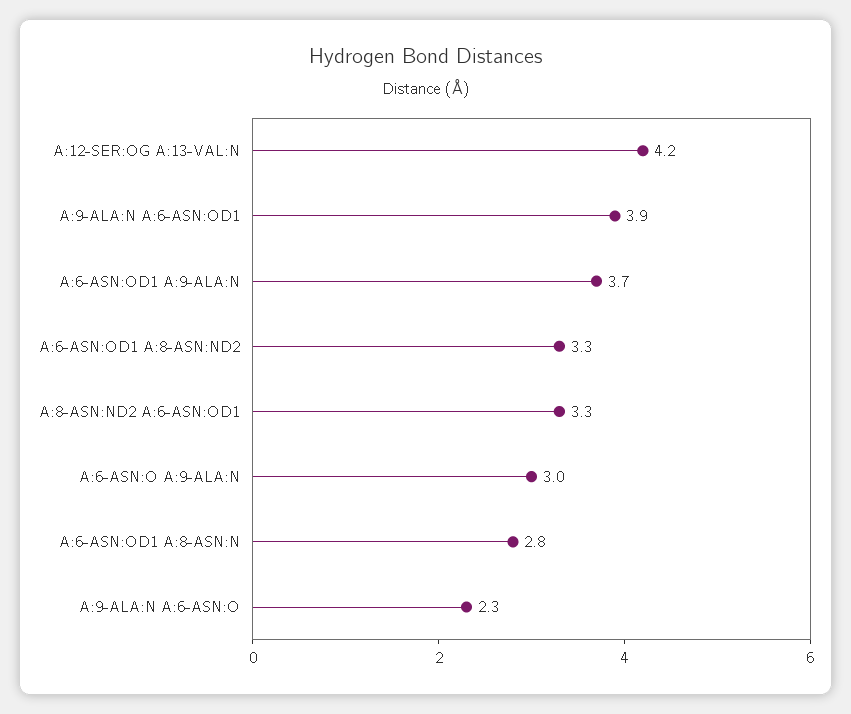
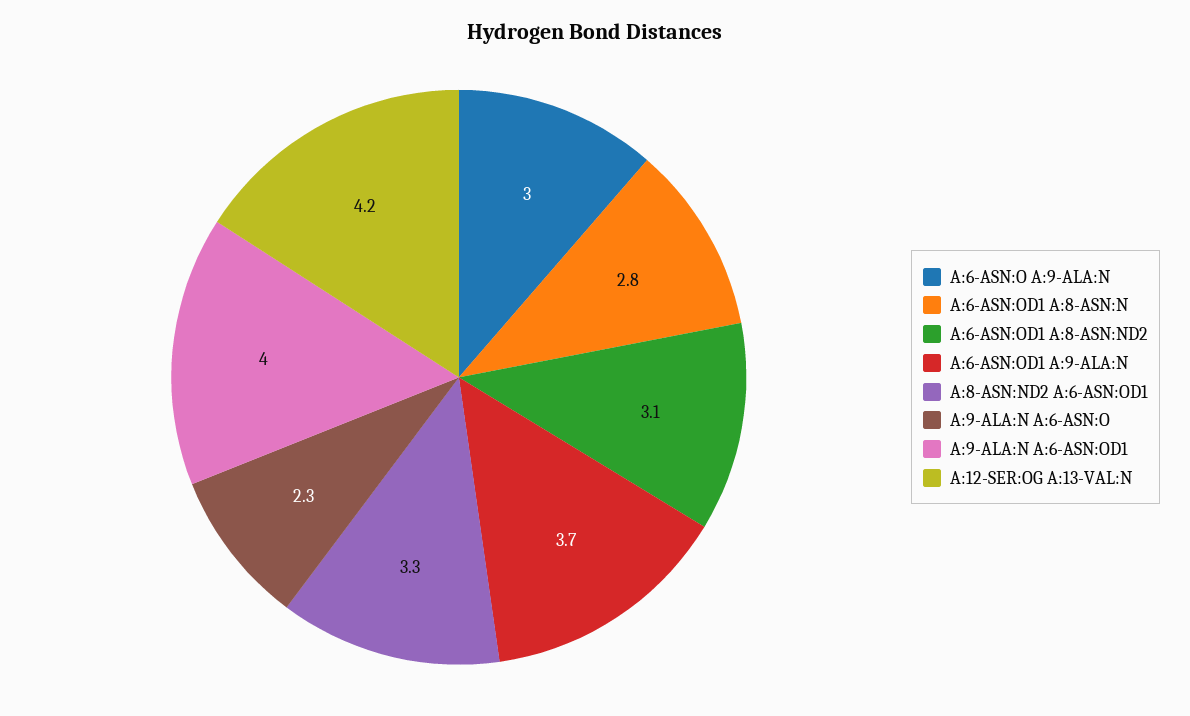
A:9-ALA:N A:6-ASN:OD1: 3.9 -> 4
A:6-ASN:OD1 A:8-ASN:ND2: 3.3 -> 3.1

